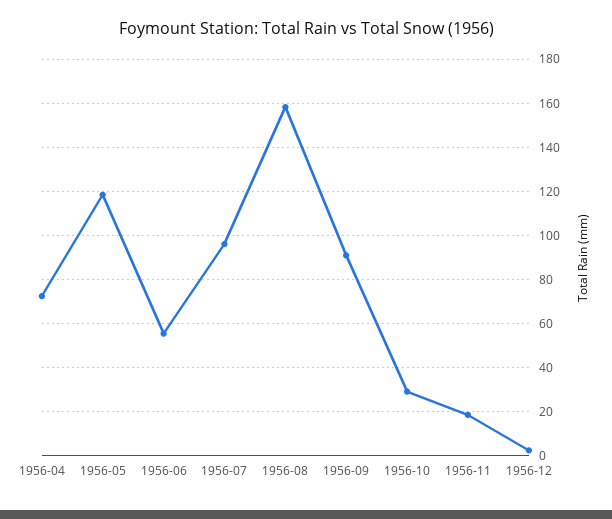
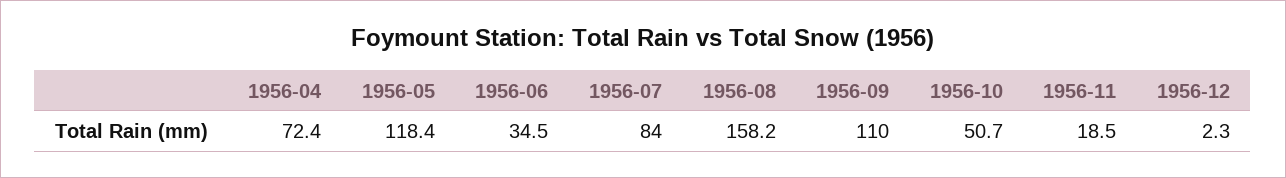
1956-06: 55 -> 34.5
1956-07: 95 -> 84
1956-09: 90 -> 110
1956-10: 30 -> 50.7

